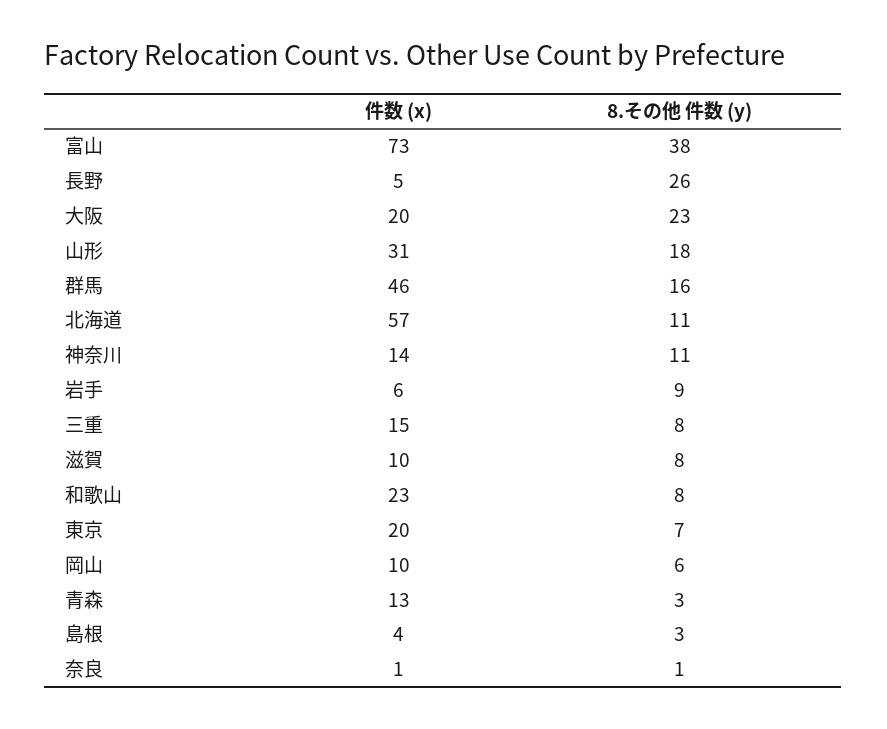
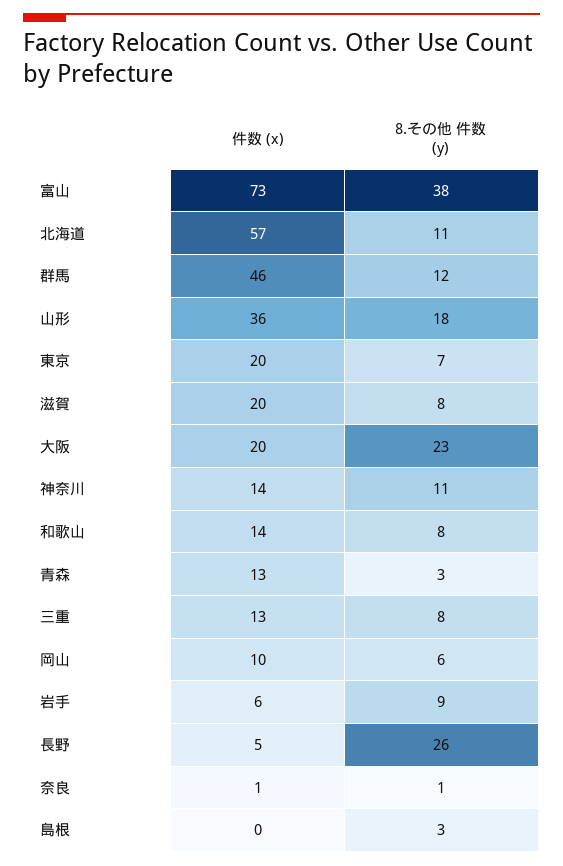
件数 (x), 山形: 31 -> 36
8.その他 件数 (y), 群馬: 16 -> 12
件数 (x), 三重: 15 -> 13
件数 (x), 滋賀: 10 -> 20
件数 (x), 和歌山: 23 -> 14
件数 (x), 島根: 4 -> 0

